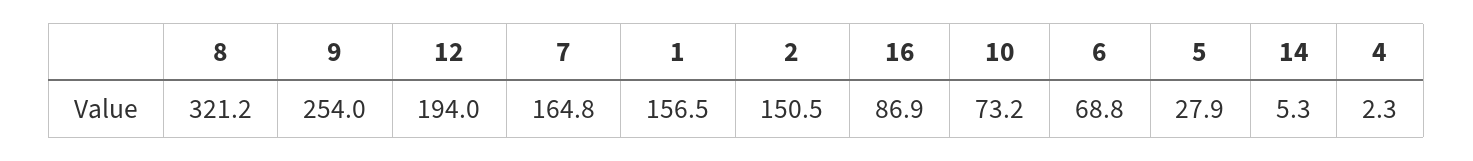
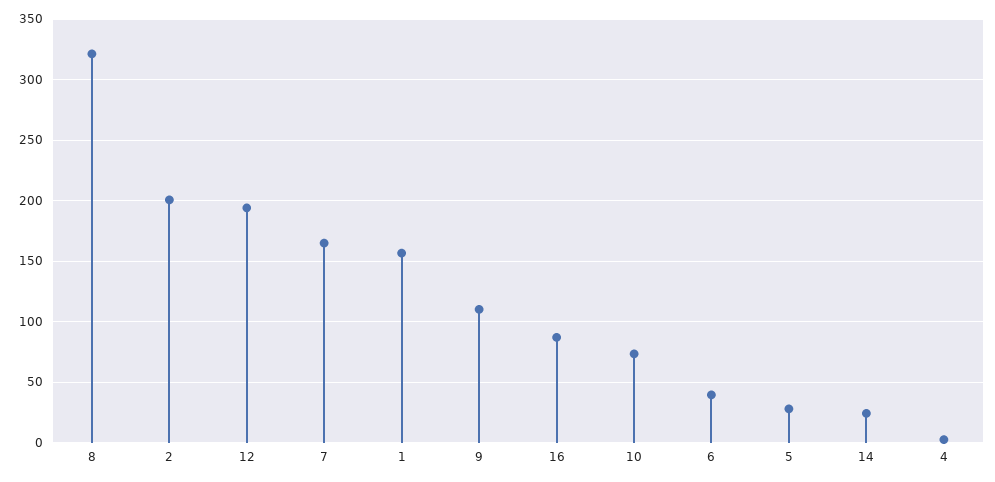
9: 254 -> 110
2: 150.5 -> 200
6: 68.8 -> 40
14: 5.3 -> 25

